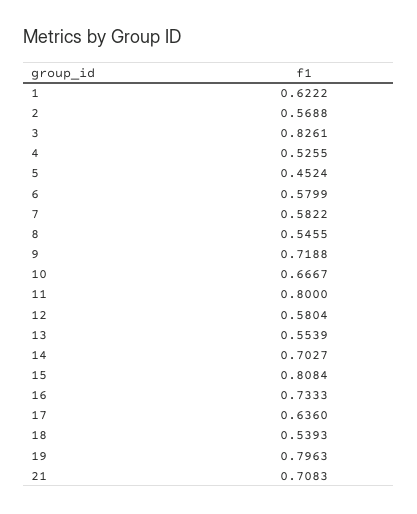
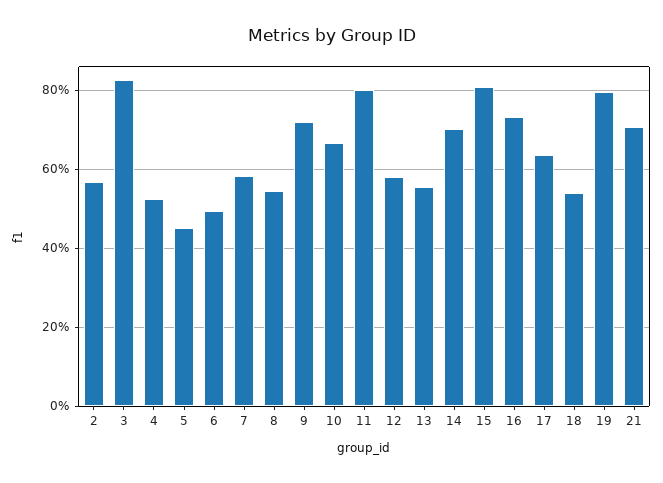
1: 0.6222 -> none
6: 0.5799 -> 0.5

